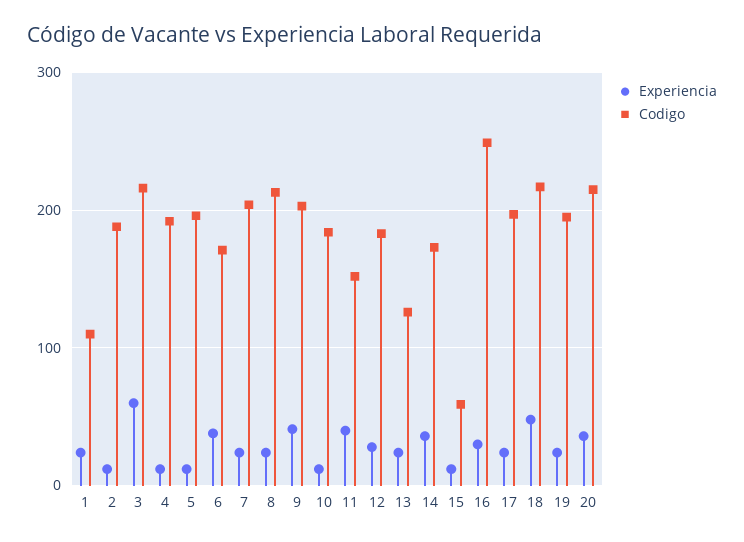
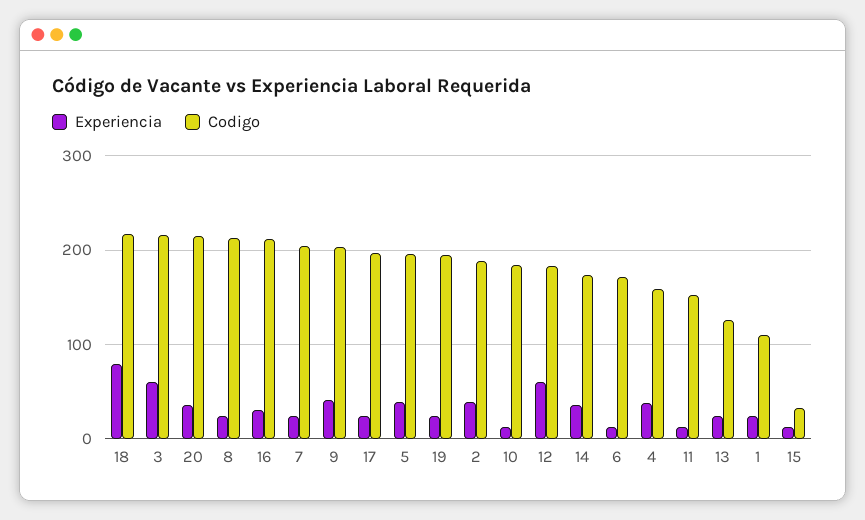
Experiencia, 2: 10 -> 40
Experiencia, 4: 10 -> 40
Codigo, 4: 190 -> 160
Experiencia, 5: 10 -> 40
Experiencia, 6: 40 -> 10
Experiencia, 11: 40 -> 10
Experiencia, 12: 30 -> 60
Codigo, 15: 60 -> 30
Codigo, 16: 250 -> 210
Experiencia, 18: 50 -> 80

